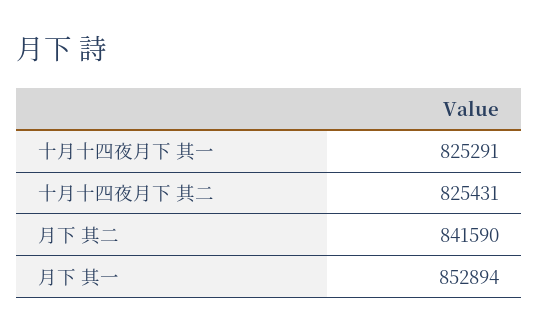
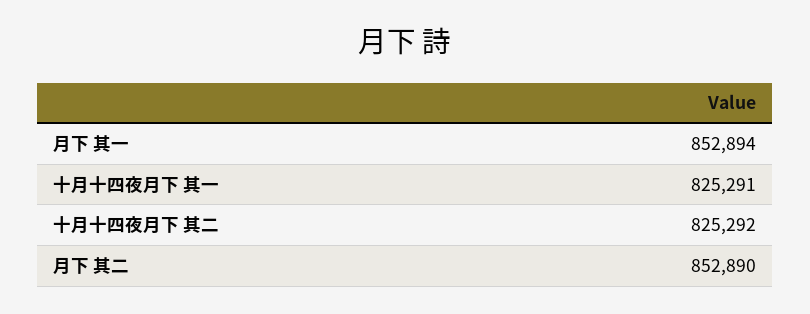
十月十四夜月下 其二: 825431 -> 825292
月下 其二: 841590 -> 852890

